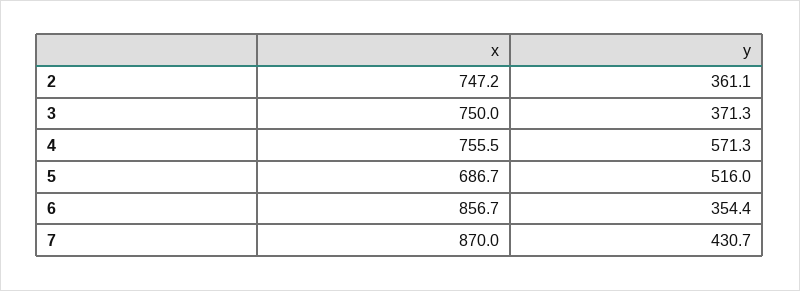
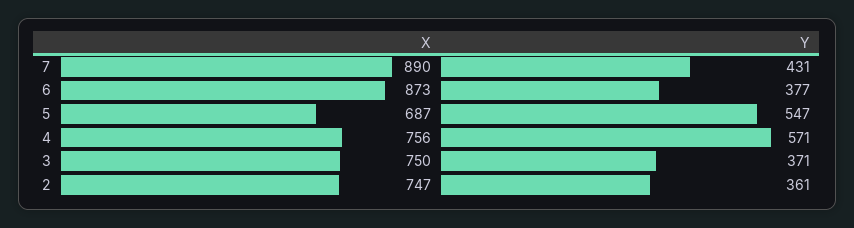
y, 5: 516 -> 547
x, 6: 856.7 -> 873
y, 6: 354.4 -> 377
x, 7: 870 -> 890

